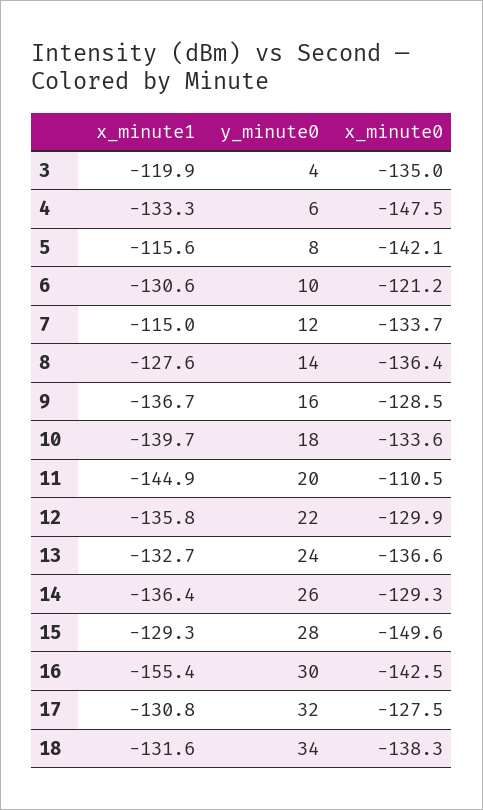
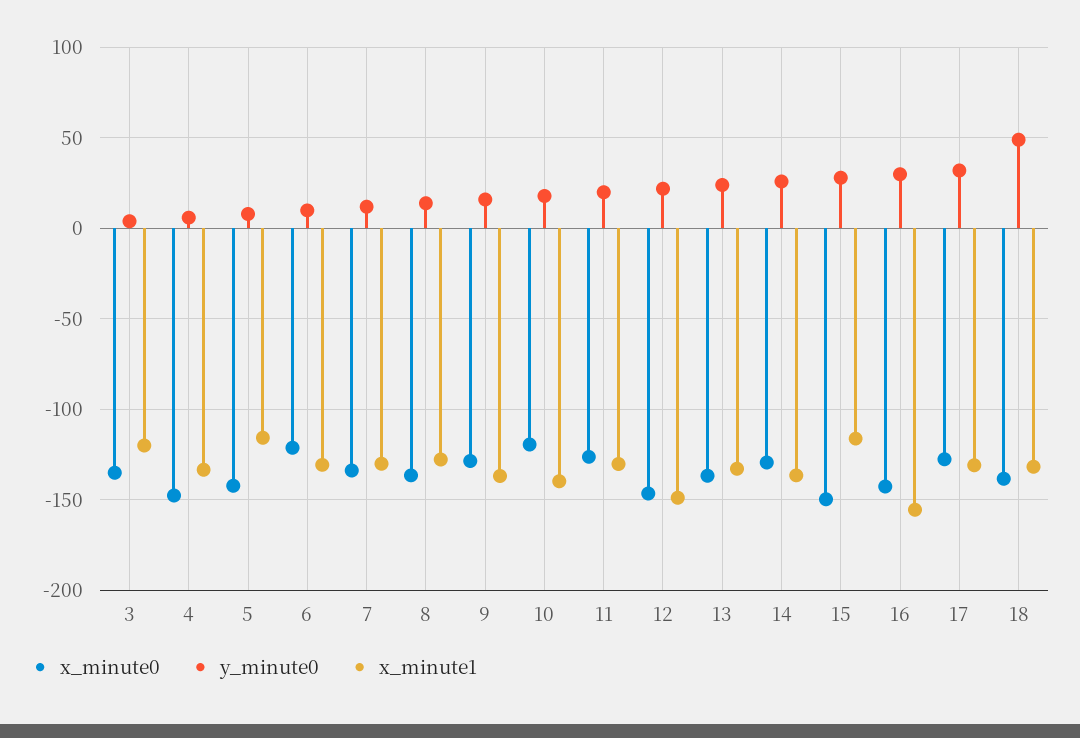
x_minute1, 7: -115 -> -130
x_minute0, 10: -133.6 -> -120
x_minute1, 11: -144.9 -> -130
x_minute0, 11: -110.5 -> -125
x_minute1, 12: -135.8 -> -150
x_minute0, 12: -129.9 -> -145
x_minute1, 15: -129.3 -> -115
y_minute0, 18: 34 -> 50

